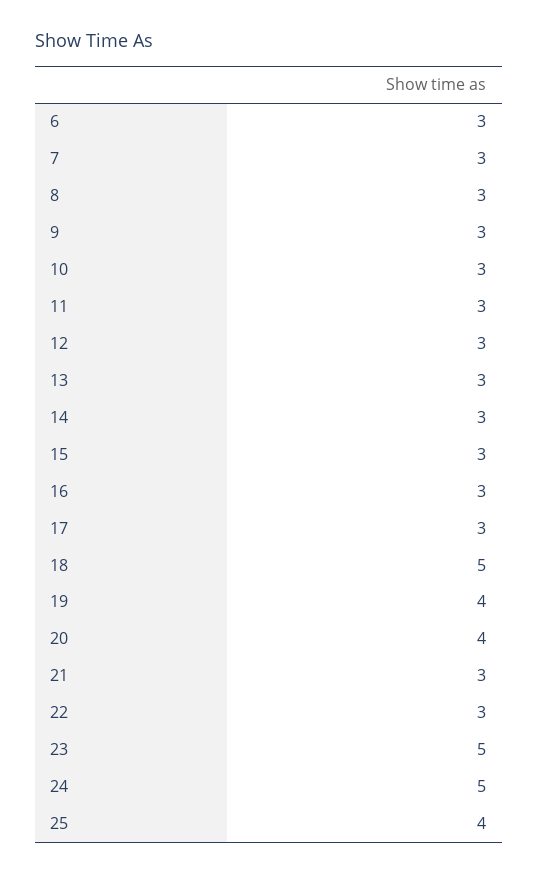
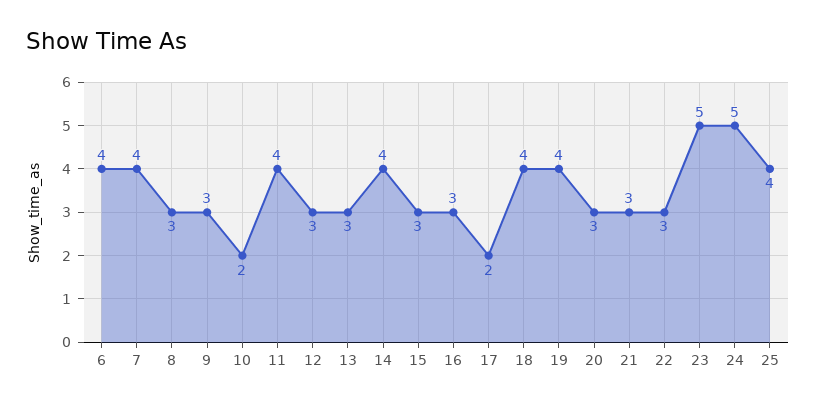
6: 3 -> 4
7: 3 -> 4
10: 3 -> 2
11: 3 -> 4
14: 3 -> 4
17: 3 -> 2
18: 5 -> 4
20: 4 -> 3

